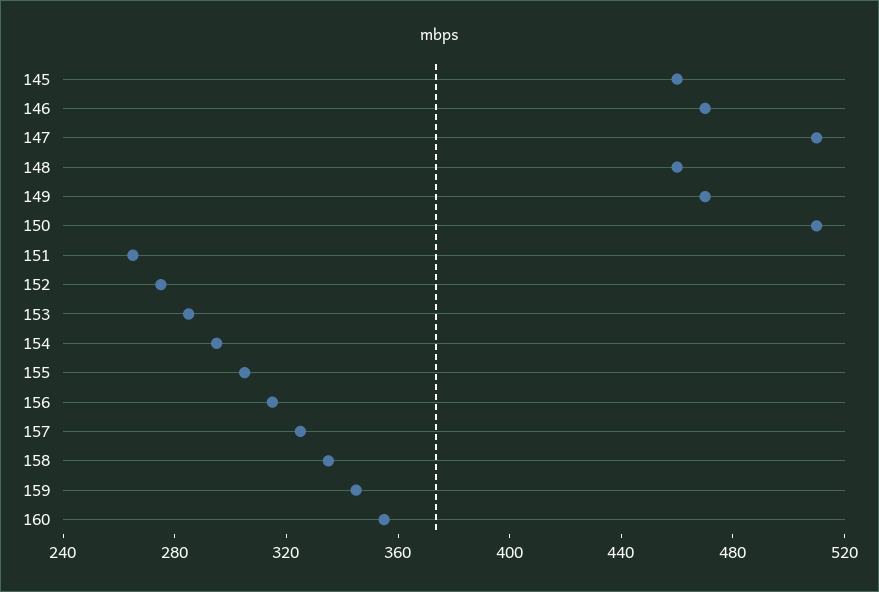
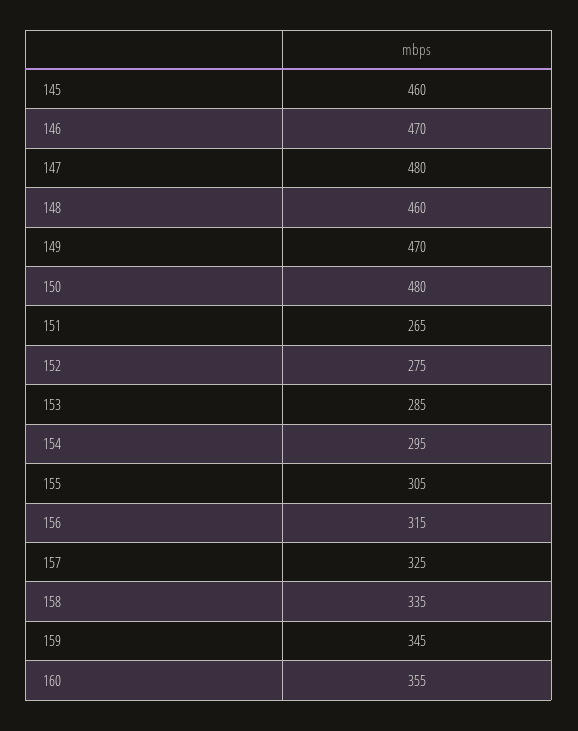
147: 510 -> 480
150: 510 -> 480

